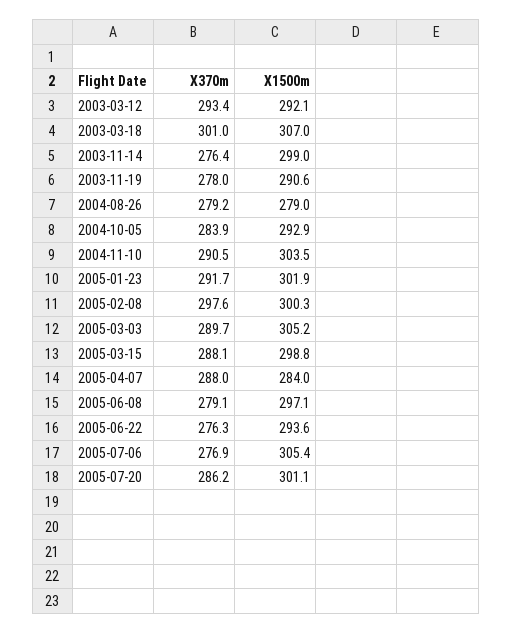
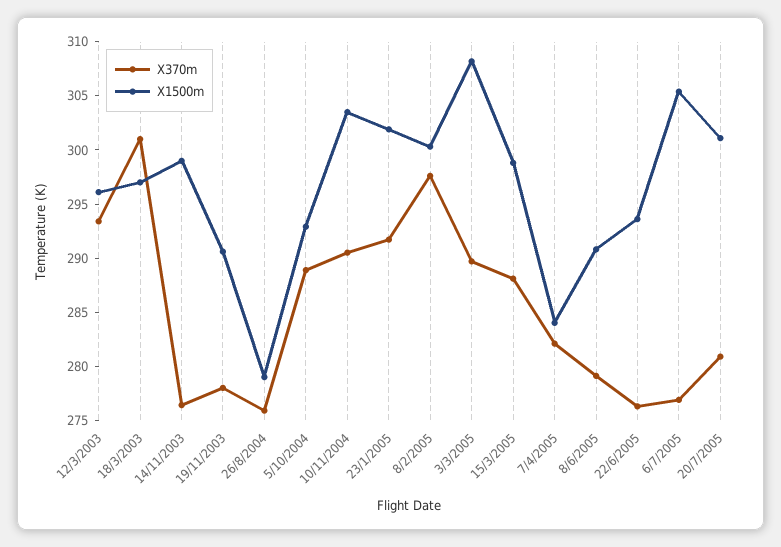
X1500m, 2003-03-12: 292.1 -> 296
X1500m, 2003-03-18: 307 -> 297
X370m, 2004-08-26: 279.2 -> 276
X370m, 2004-10-05: 283.9 -> 289
X1500m, 2005-03-03: 305.2 -> 308
X370m, 2005-04-07: 288 -> 282
X1500m, 2005-06-08: 297.1 -> 291
X370m, 2005-07-20: 286.2 -> 281

